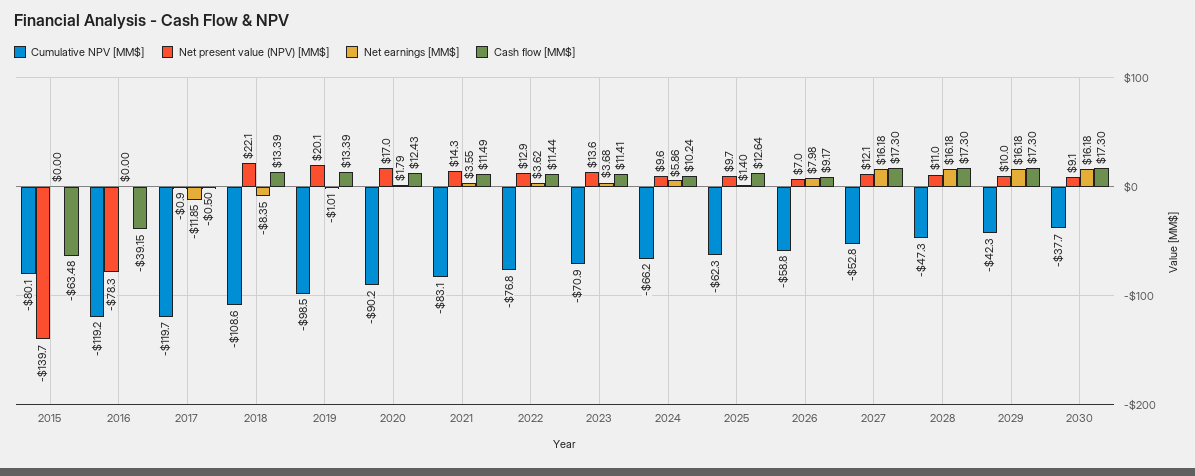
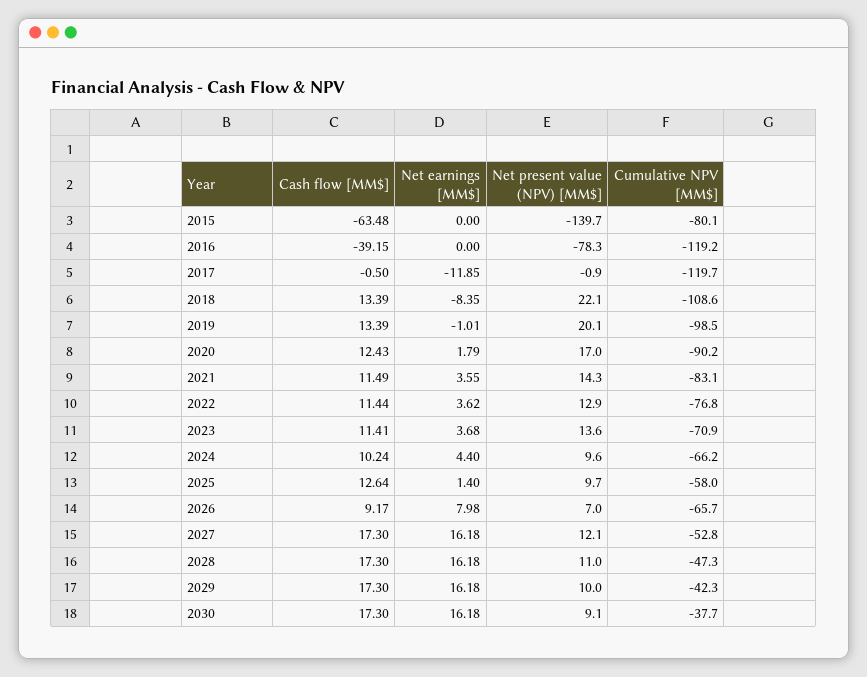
Net earnings [MM$], 2024: 5.86 -> 4.4
Cumulative NPV [MM$], 2025: -62.3 -> -58
Cumulative NPV [MM$], 2026: -58.8 -> -65.7

